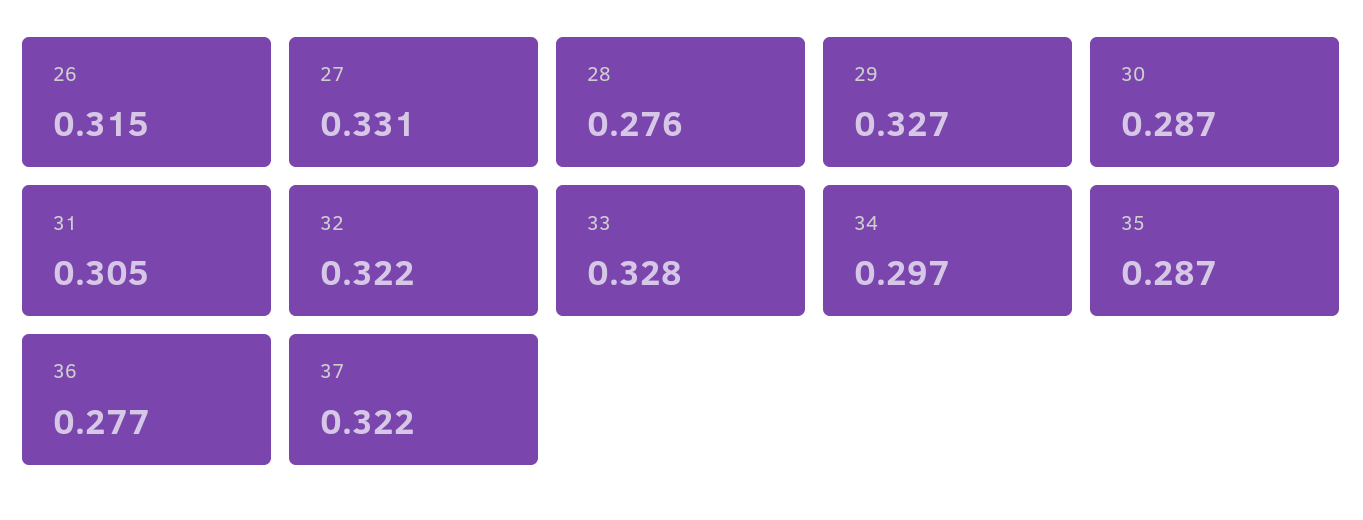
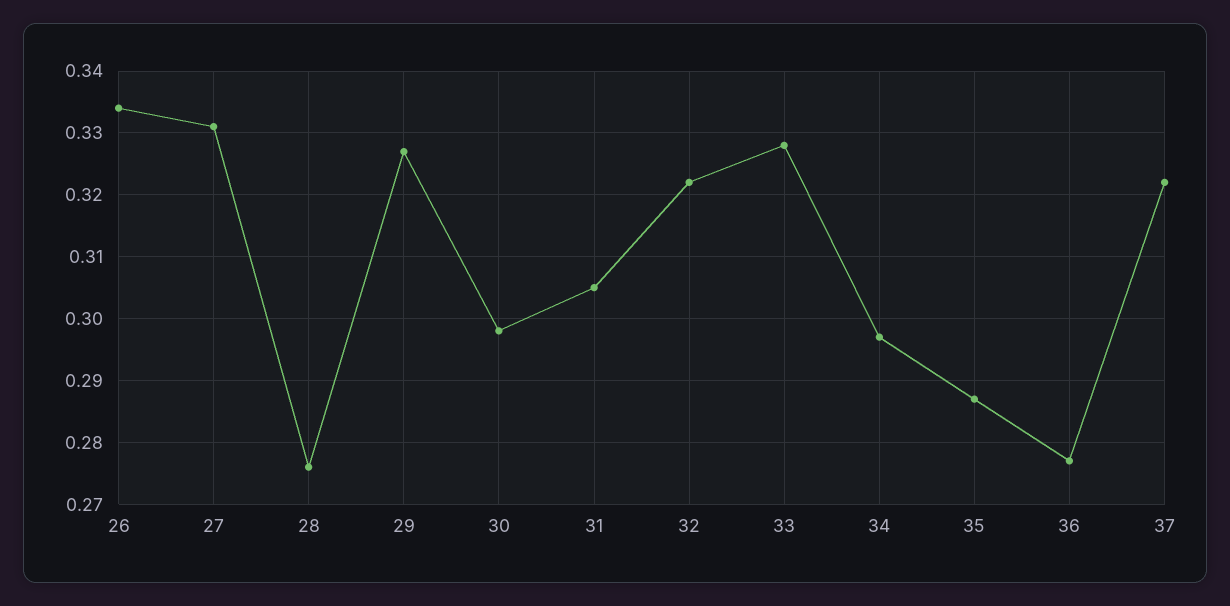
26: 0.315 -> 0.334
30: 0.287 -> 0.298

